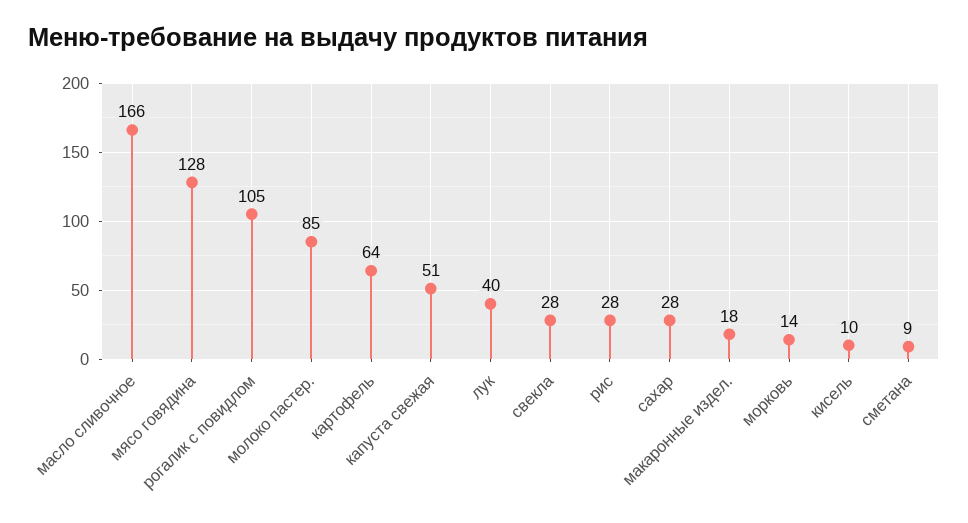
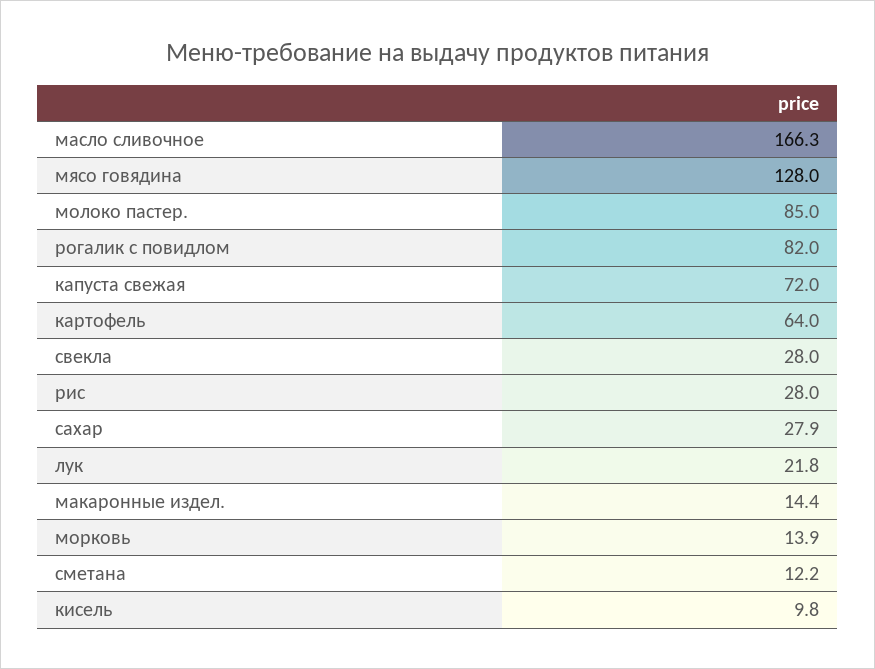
рогалик с повидлом: 105 -> 82
капуста свежая: 51 -> 72
лук: 40 -> 21.8
макаронные издел.: 18 -> 14.4
сметана: 9 -> 12.2

